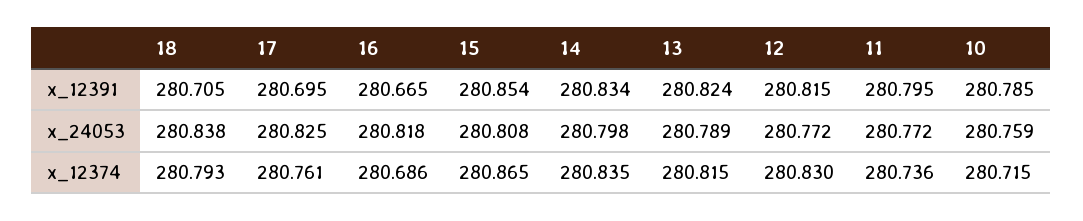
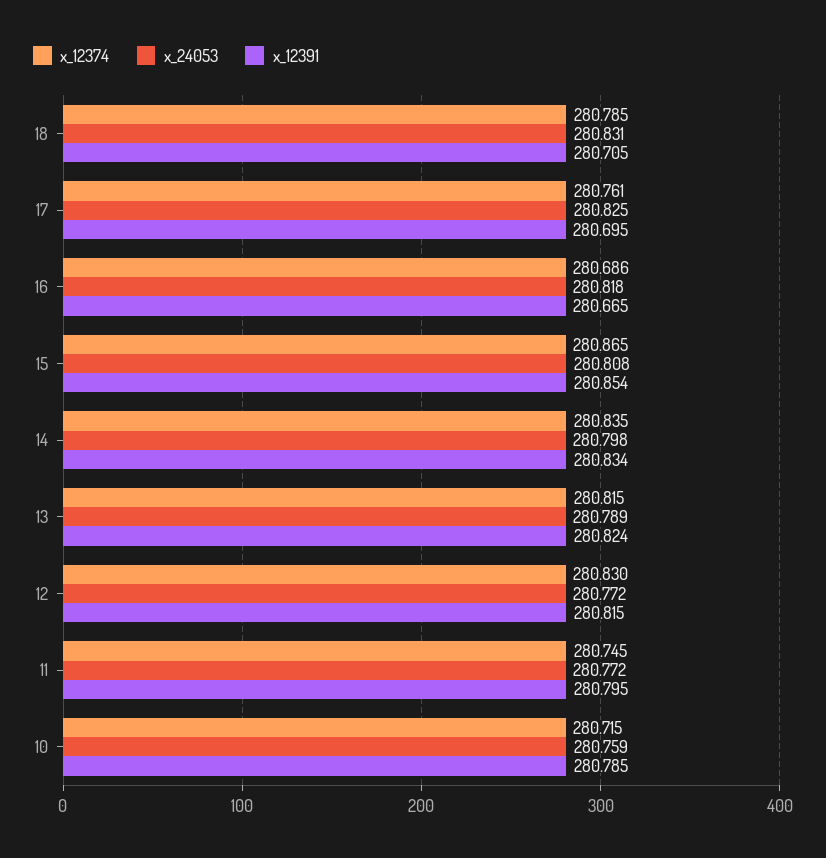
x_24053, 18: 280.838 -> 280.831
x_12374, 18: 280.793 -> 280.785
x_12374, 11: 280.736 -> 280.745

